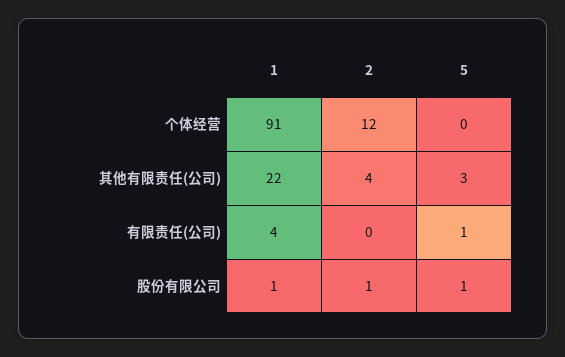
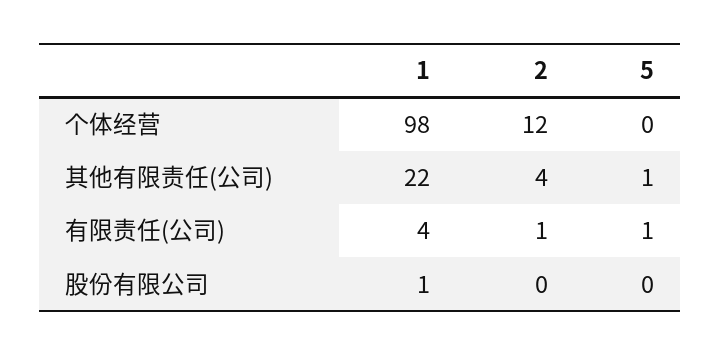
1, 个体经营: 91 -> 98
5, 其他有限责任(公司): 3 -> 1
2, 有限责任(公司): 0 -> 1
2, 股份有限公司: 1 -> 0
5, 股份有限公司: 1 -> 0

